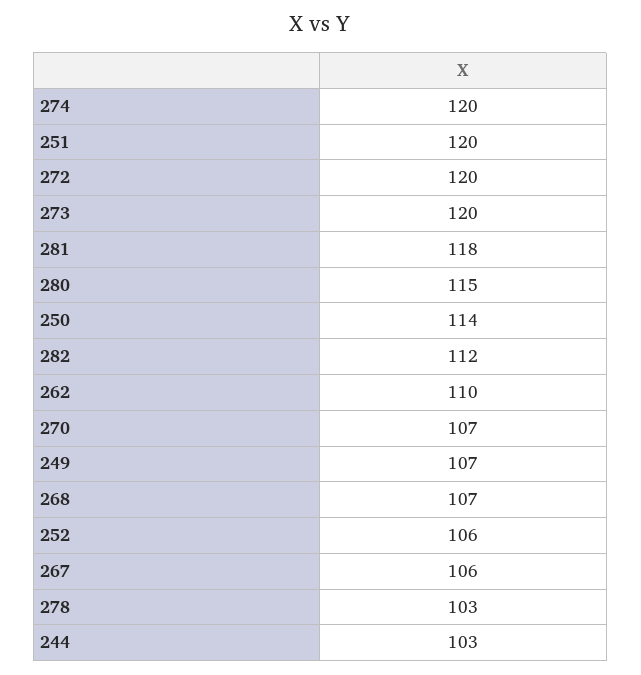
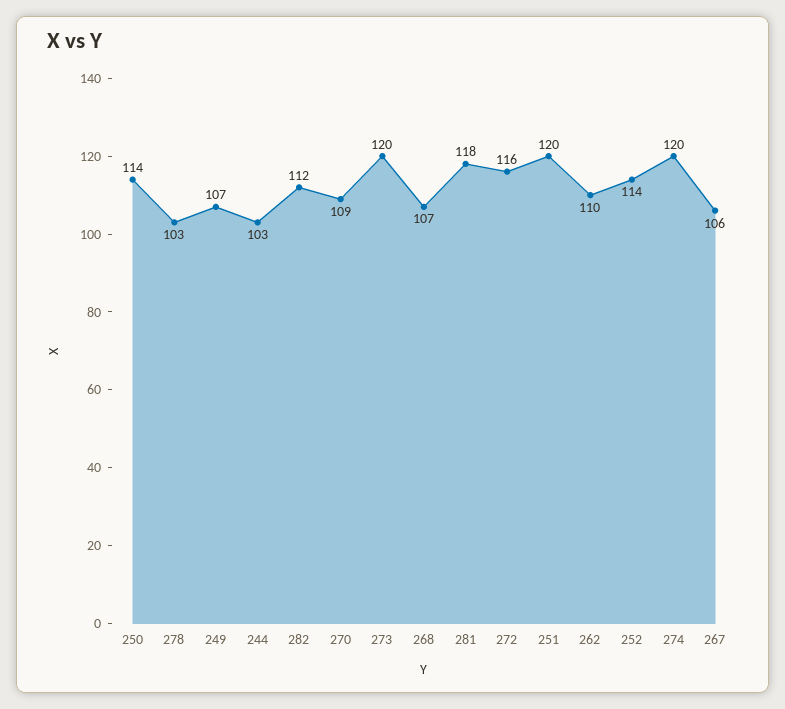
272: 120 -> 116
280: 115 -> none
270: 107 -> 109
252: 106 -> 114

